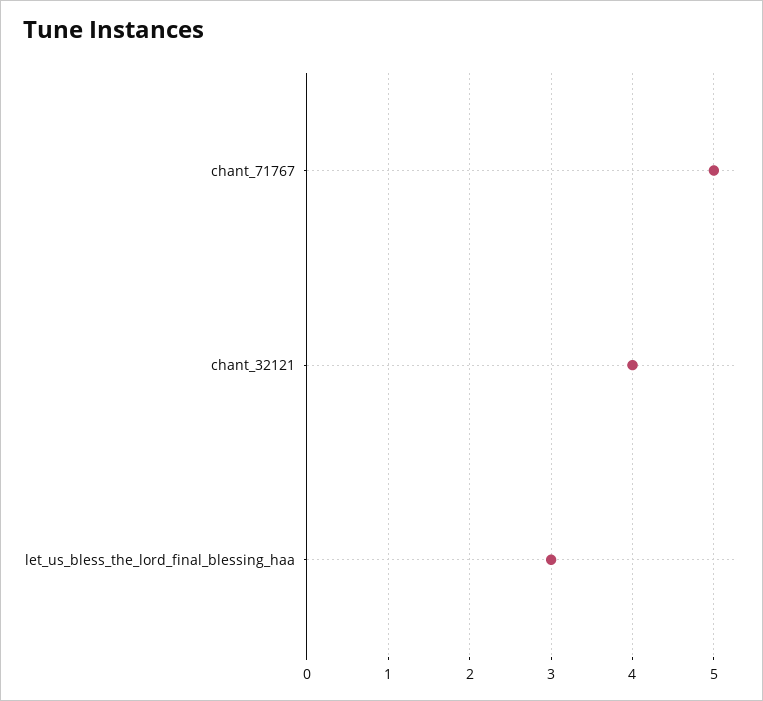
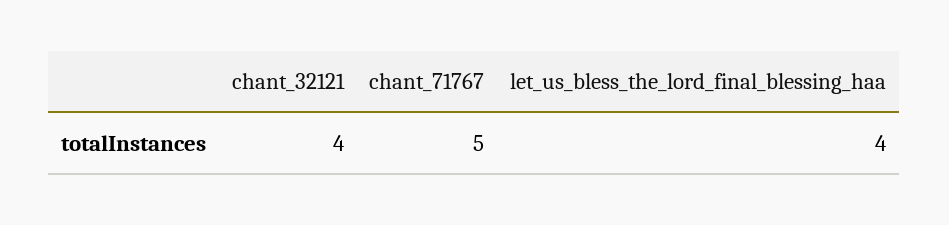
let_us_bless_the_lord_final_blessing_haa: 3 -> 4

